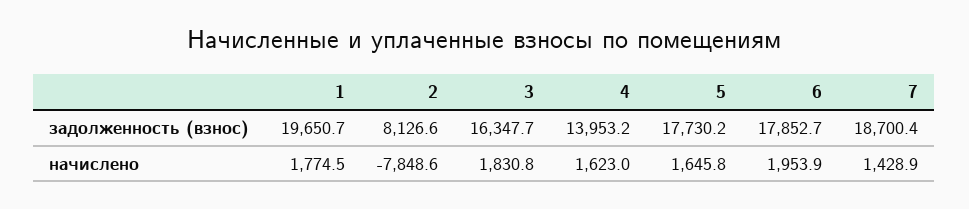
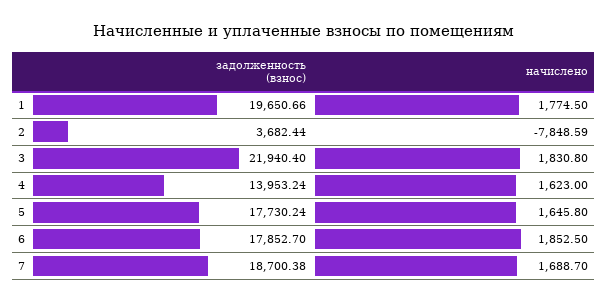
2, задолженность (взнос): 8126.6 -> 3682.44
3, задолженность (взнос): 16347.7 -> 21940.4
6, начислено: 1953.9 -> 1852.5
7, начислено: 1428.9 -> 1688.7

